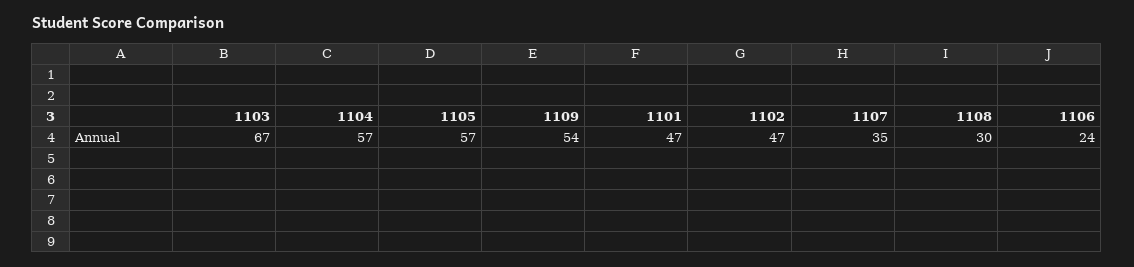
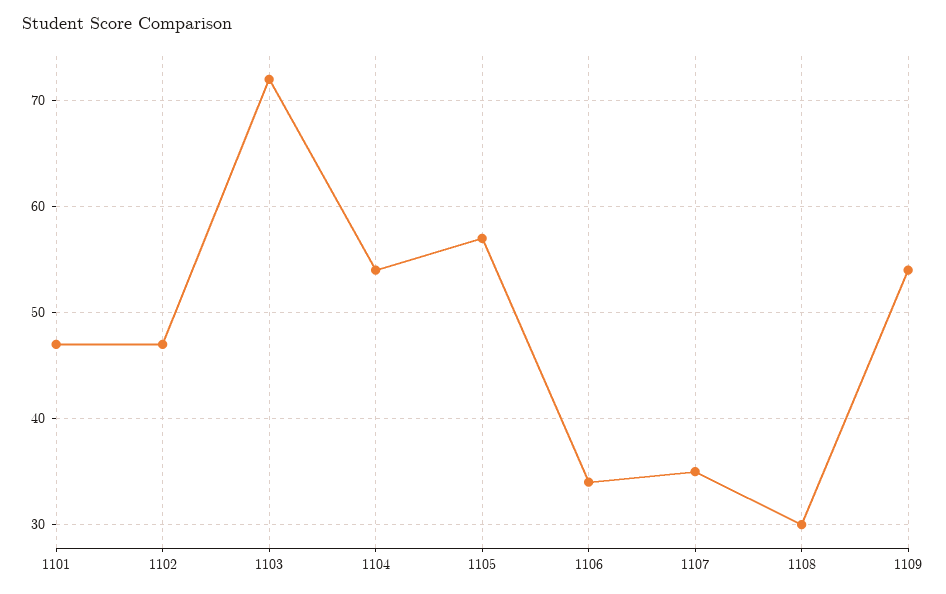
1103: 67 -> 72
1104: 57 -> 54
1106: 24 -> 34

